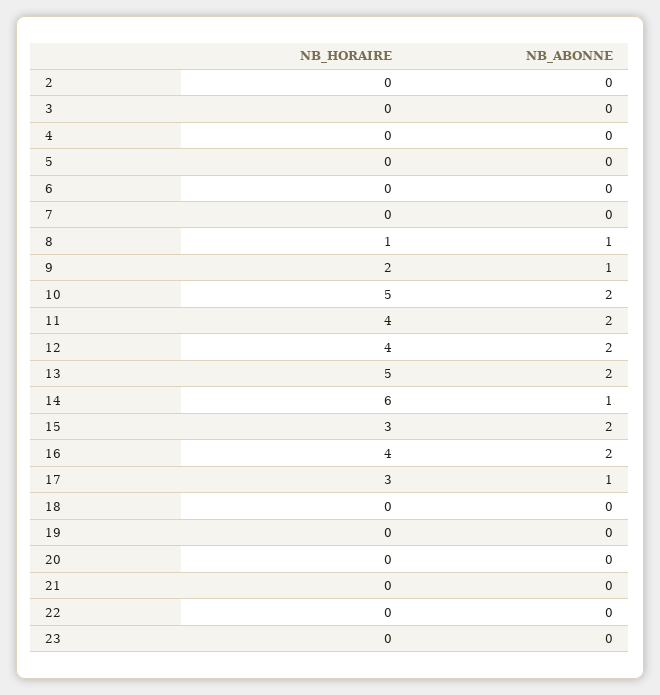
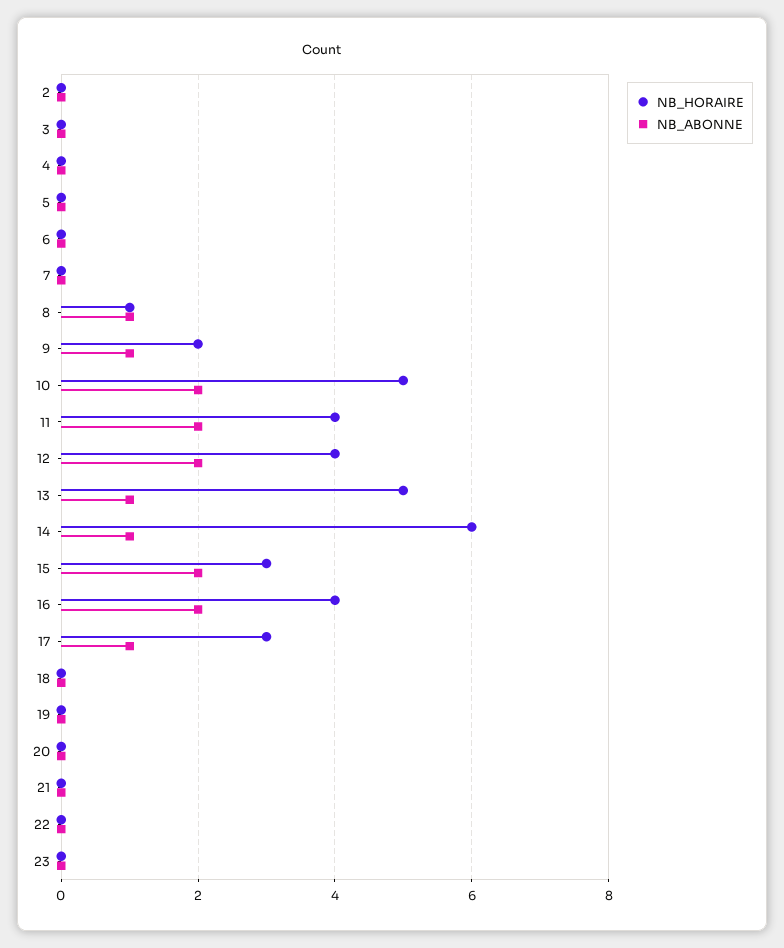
NB_ABONNE, 13: 2 -> 1

